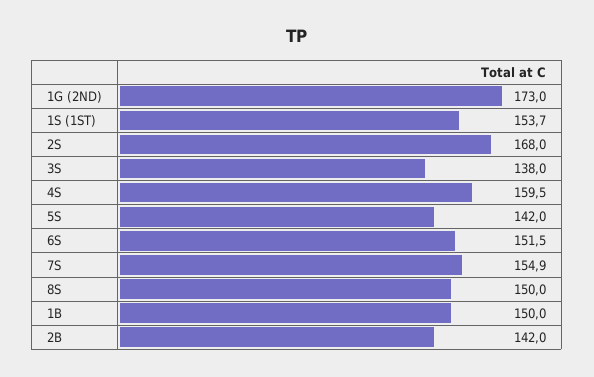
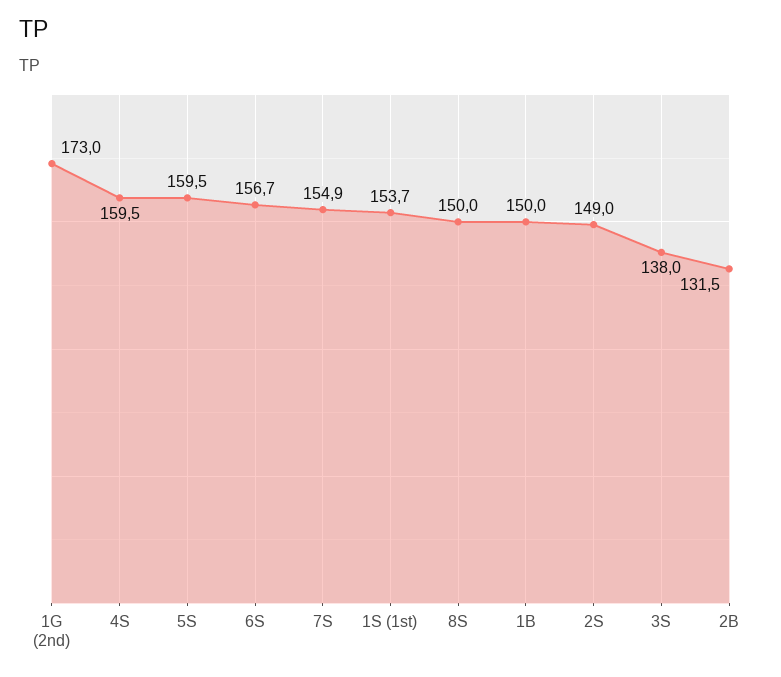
2S: 168 -> 149
5S: 142 -> 159.5
6S: 151.5 -> 156.7
2B: 142 -> 131.5

